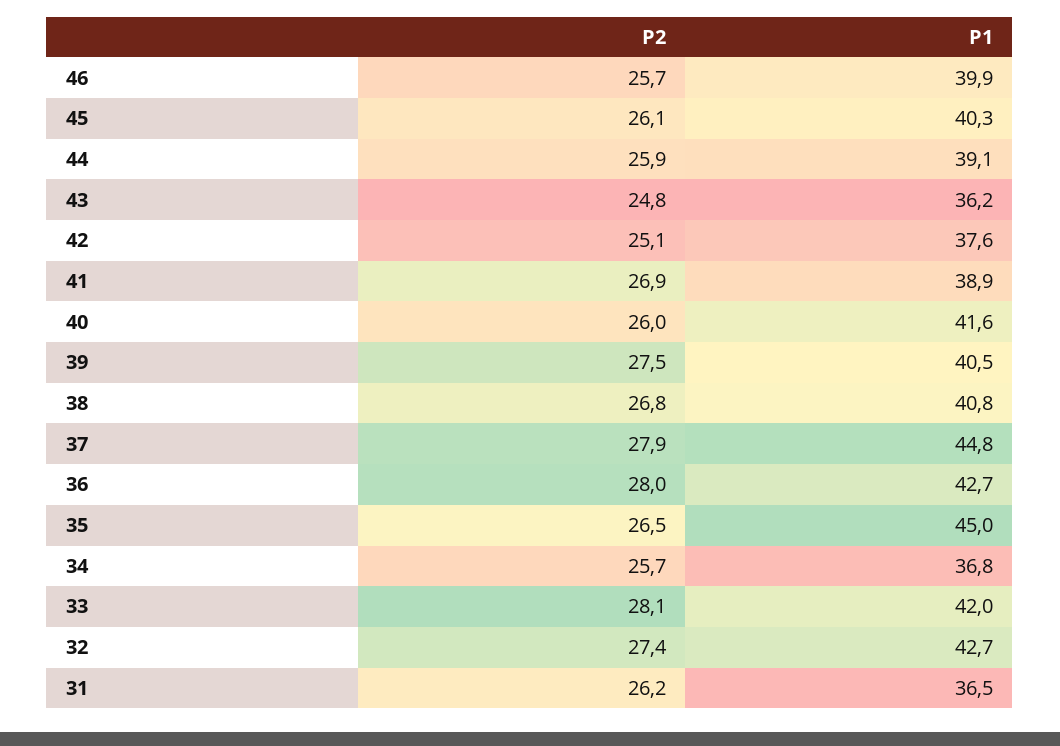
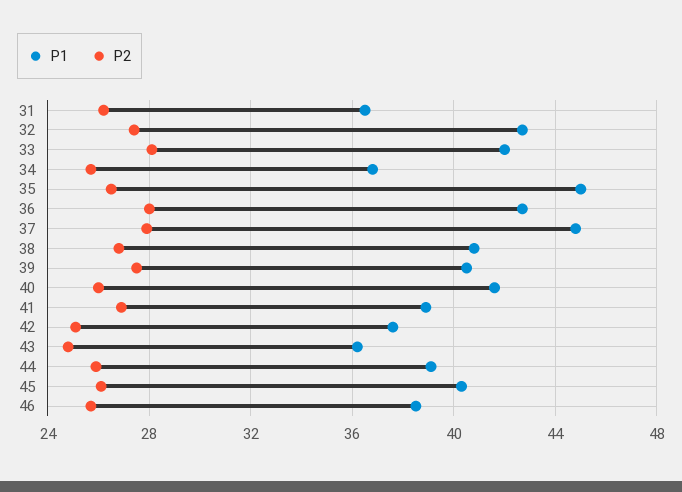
P1, 46: 39.9 -> 38.5

